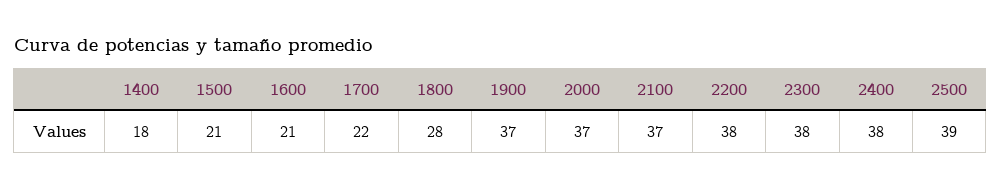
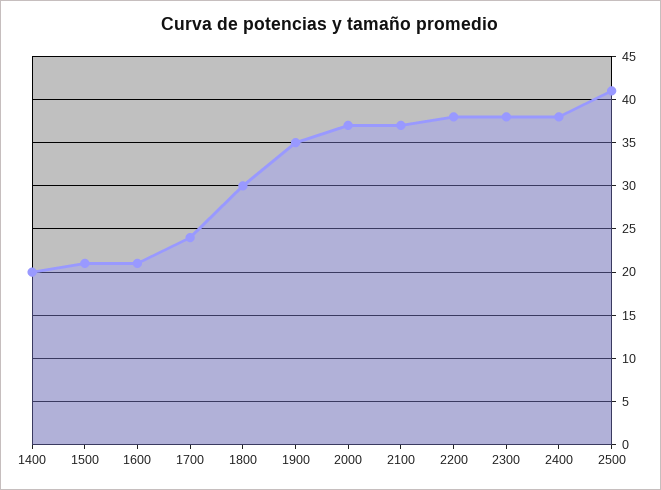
1400: 18 -> 20
1700: 22 -> 24
1800: 28 -> 30
1900: 37 -> 35
2500: 39 -> 41

